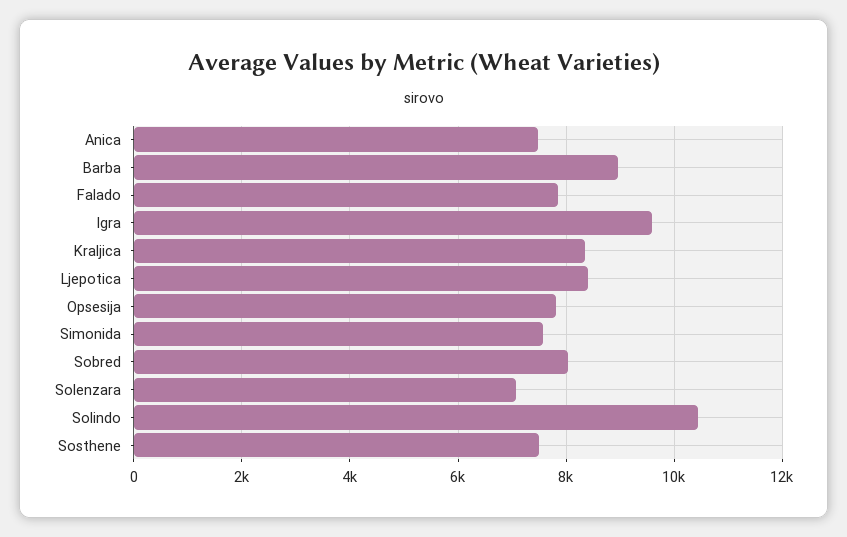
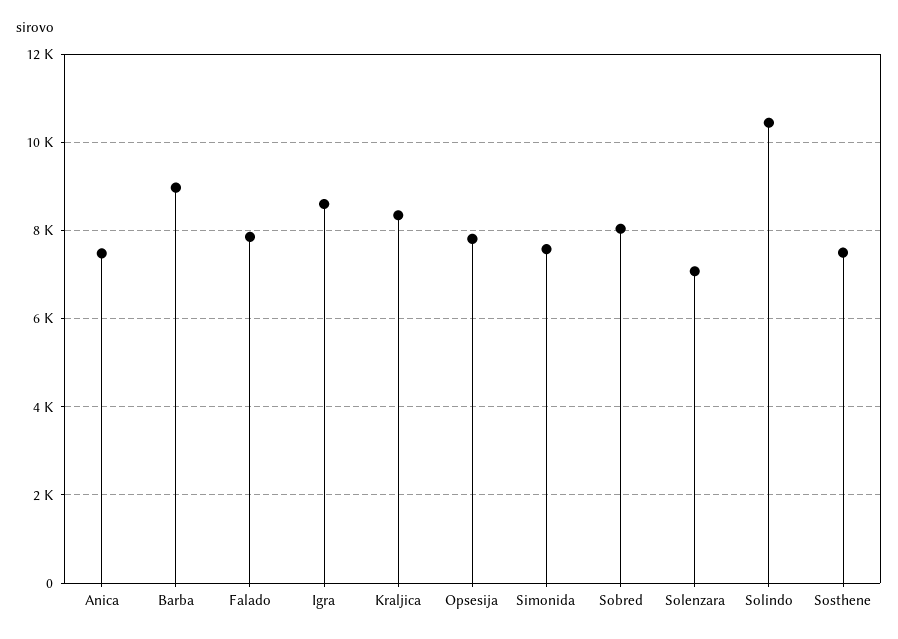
Igra: 9600 -> 8600
Ljepotica: 8400 -> none

